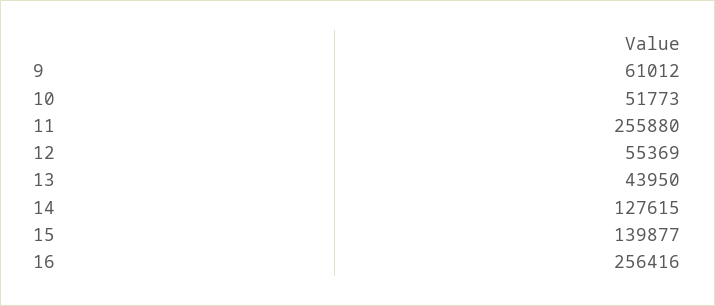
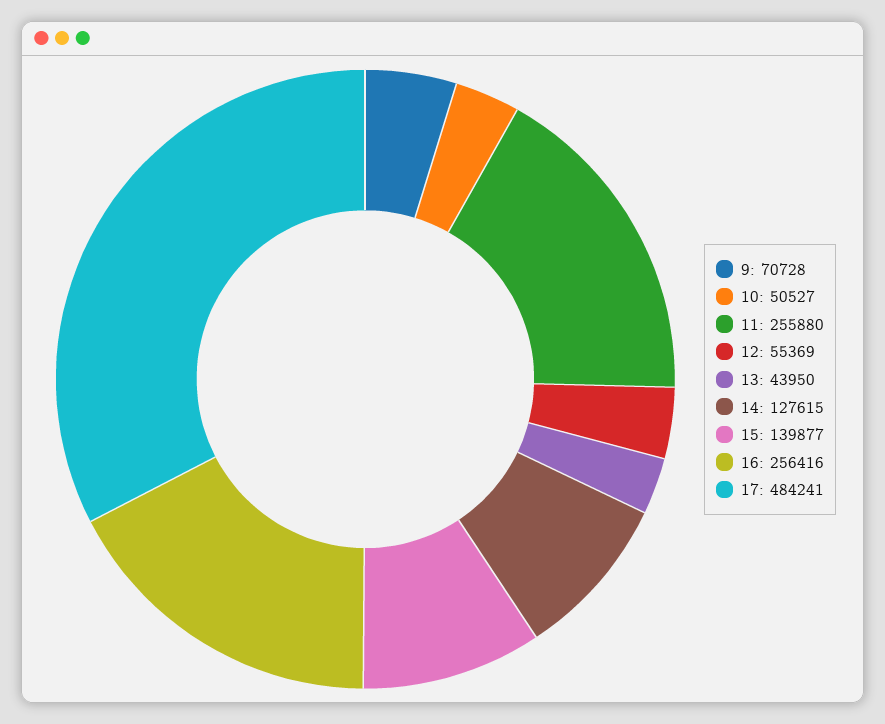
9: 61012 -> 70728
10: 51773 -> 50527
17: none -> 484241

